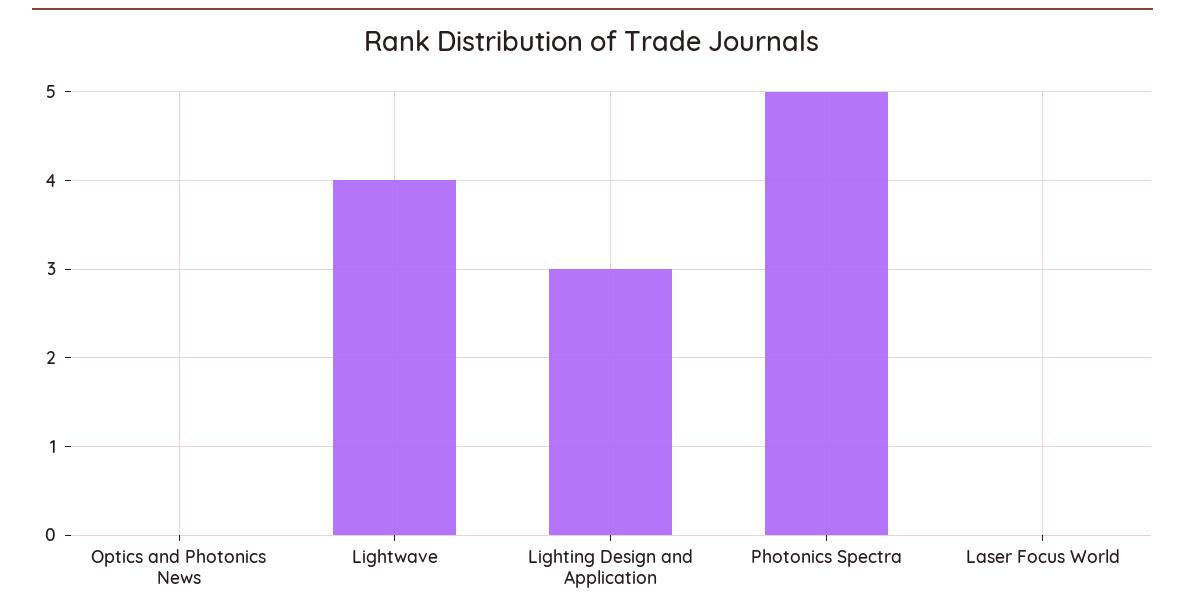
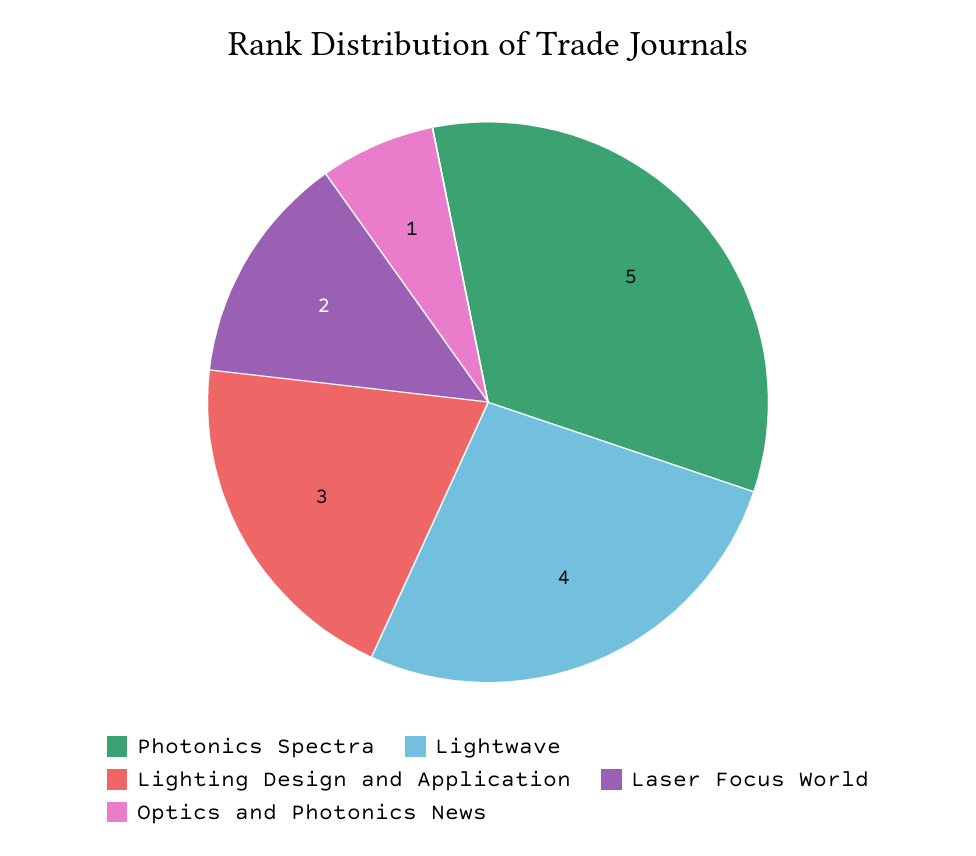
Optics and Photonics News: 0 -> 1
Laser Focus World: 0 -> 2

